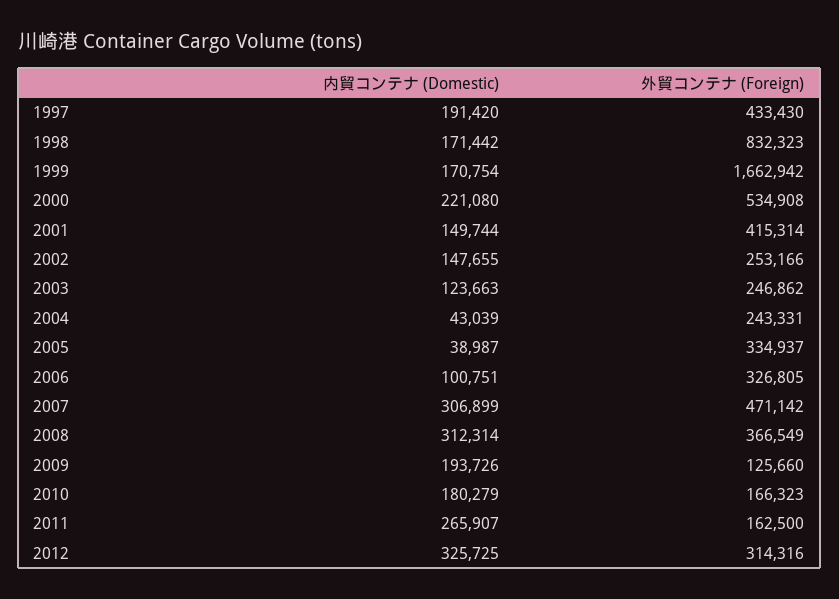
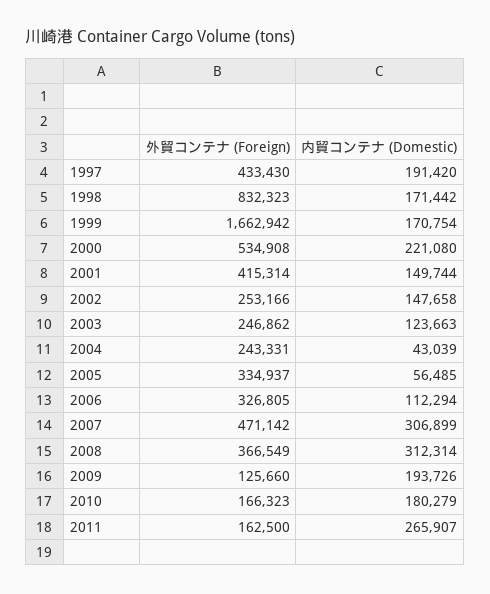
内貿コンテナ (Domestic), 2002: 147655 -> 147658
内貿コンテナ (Domestic), 2005: 38987 -> 56485
内貿コンテナ (Domestic), 2006: 100751 -> 112294
内貿コンテナ (Domestic), 2012: 325725 -> none
外貿コンテナ (Foreign), 2012: 314316 -> none

